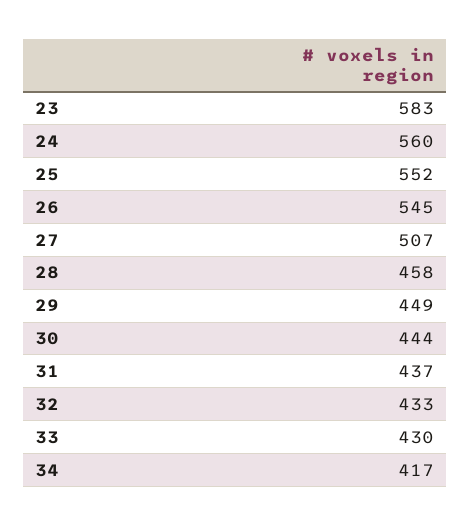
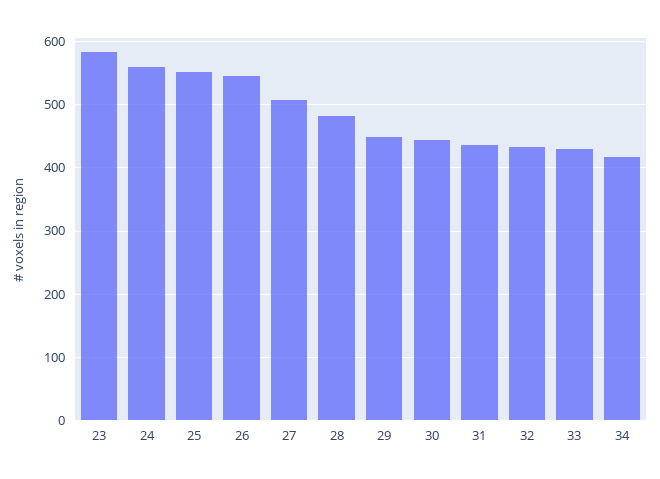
28: 458 -> 480

